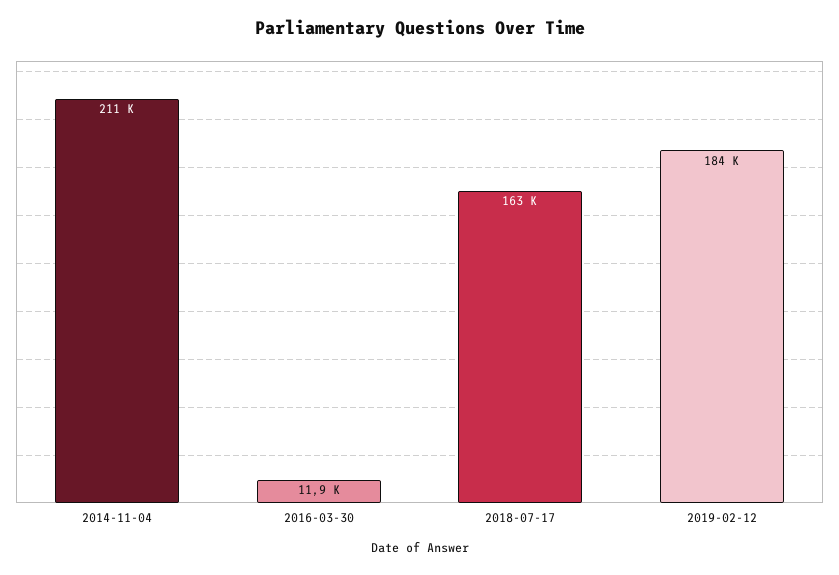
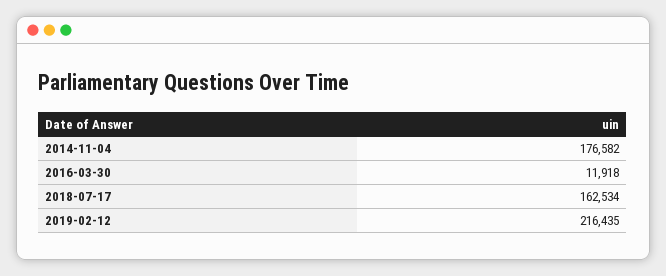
2014-11-04: 211000 -> 176582
2019-02-12: 184000 -> 216435

